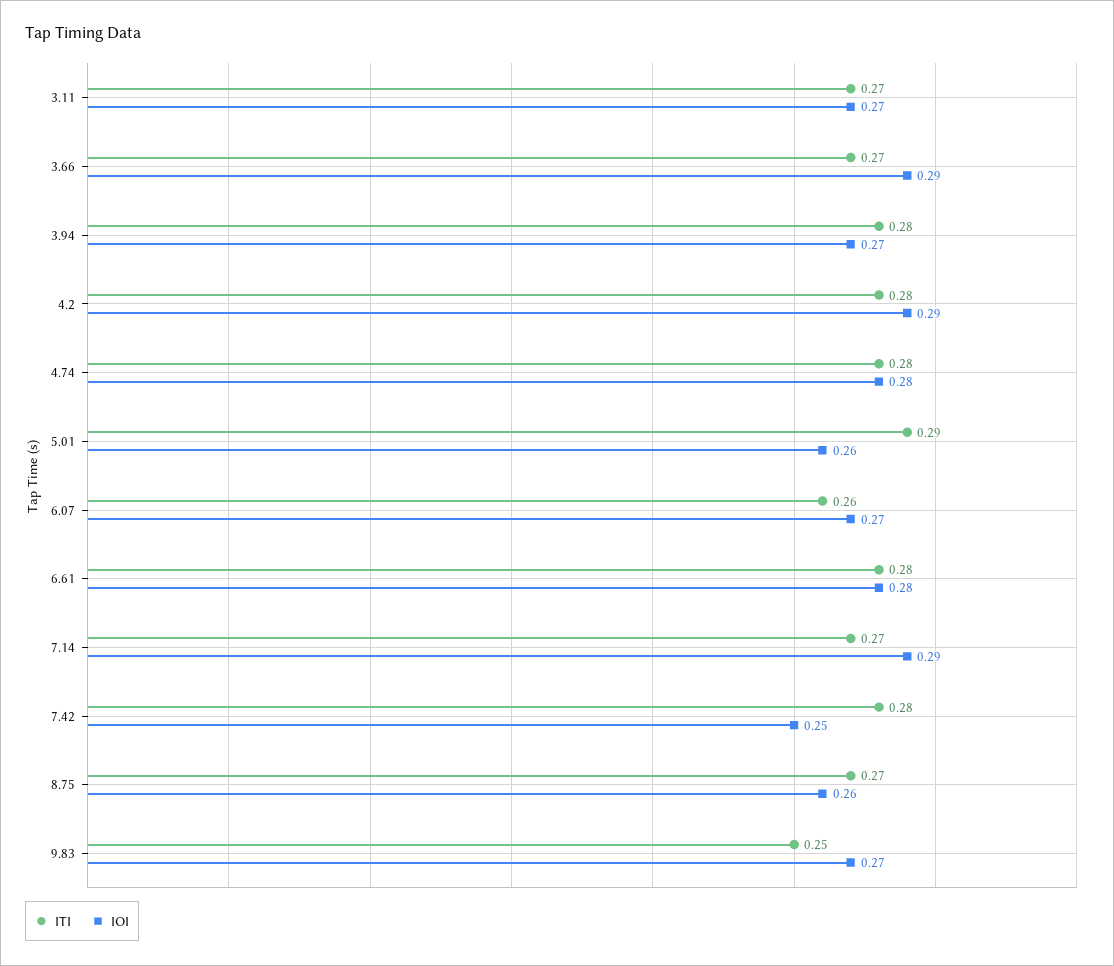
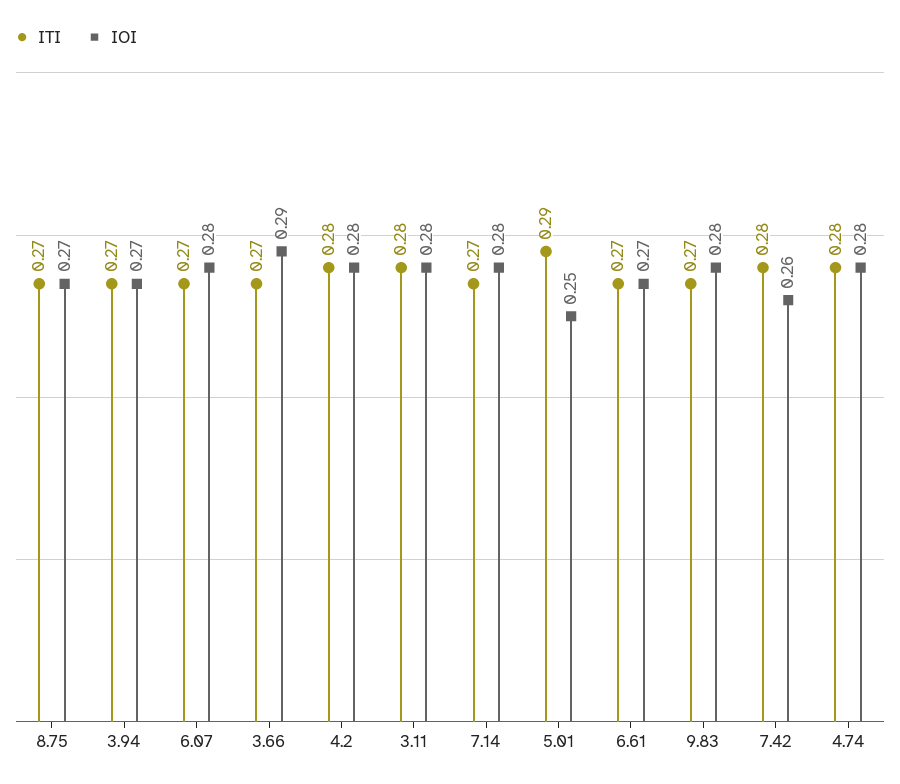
ITI, 3.11: 0.27 -> 0.28
IOI, 3.11: 0.27 -> 0.28
ITI, 3.94: 0.28 -> 0.27
IOI, 4.2: 0.29 -> 0.28
IOI, 5.01: 0.26 -> 0.25
ITI, 6.07: 0.26 -> 0.27
IOI, 6.07: 0.27 -> 0.28
ITI, 6.61: 0.28 -> 0.27
IOI, 6.61: 0.28 -> 0.27
IOI, 7.14: 0.29 -> 0.28
IOI, 7.42: 0.25 -> 0.26
IOI, 8.75: 0.26 -> 0.27
ITI, 9.83: 0.25 -> 0.27
IOI, 9.83: 0.27 -> 0.28

